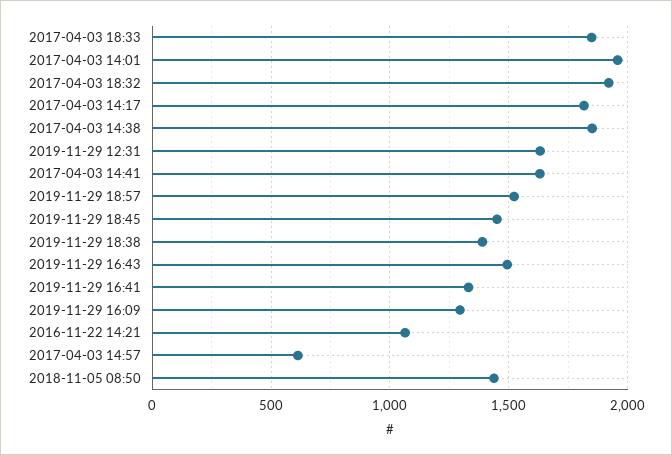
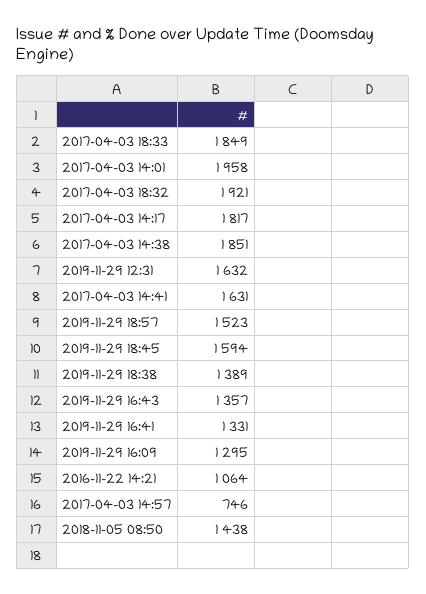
2019-11-29 18:45: 1450 -> 1594
2019-11-29 16:43: 1500 -> 1357
2017-04-03 14:57: 600 -> 746

